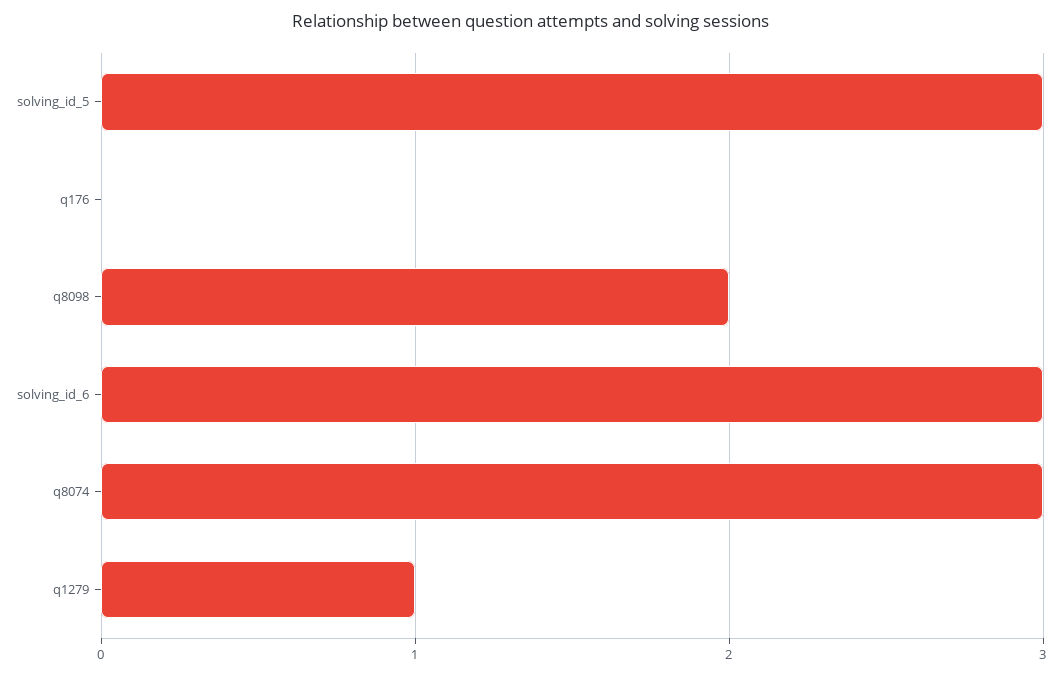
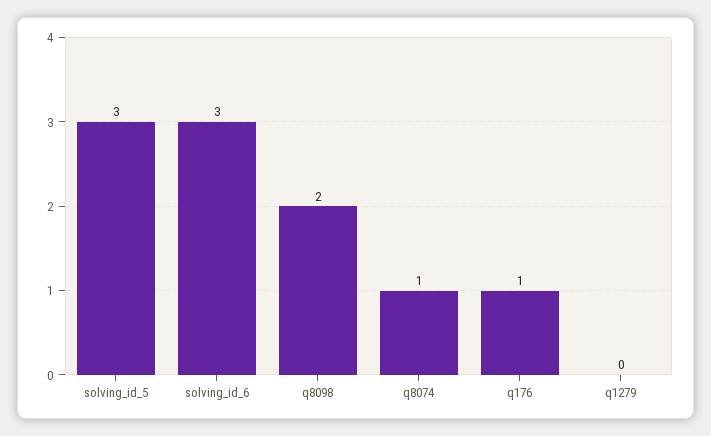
q176: 0 -> 1
q8074: 3 -> 1
q1279: 1 -> 0

